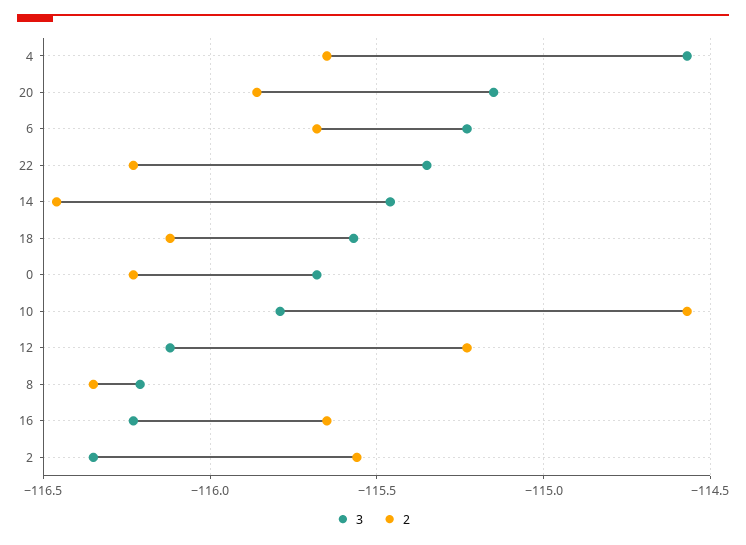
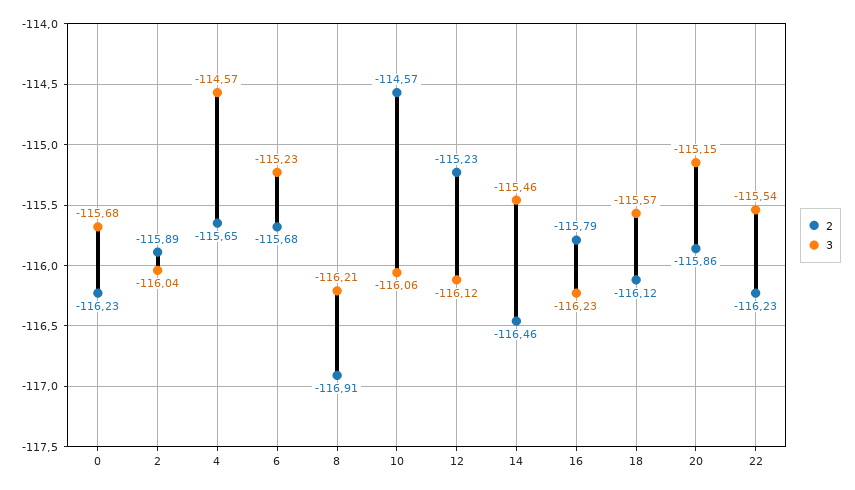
3, 22: -115.35 -> -115.54
3, 10: -115.8 -> -116.06
2, 8: -116.35 -> -116.91
2, 16: -115.65 -> -115.79
3, 2: -116.35 -> -116.04
2, 2: -115.55 -> -115.89

